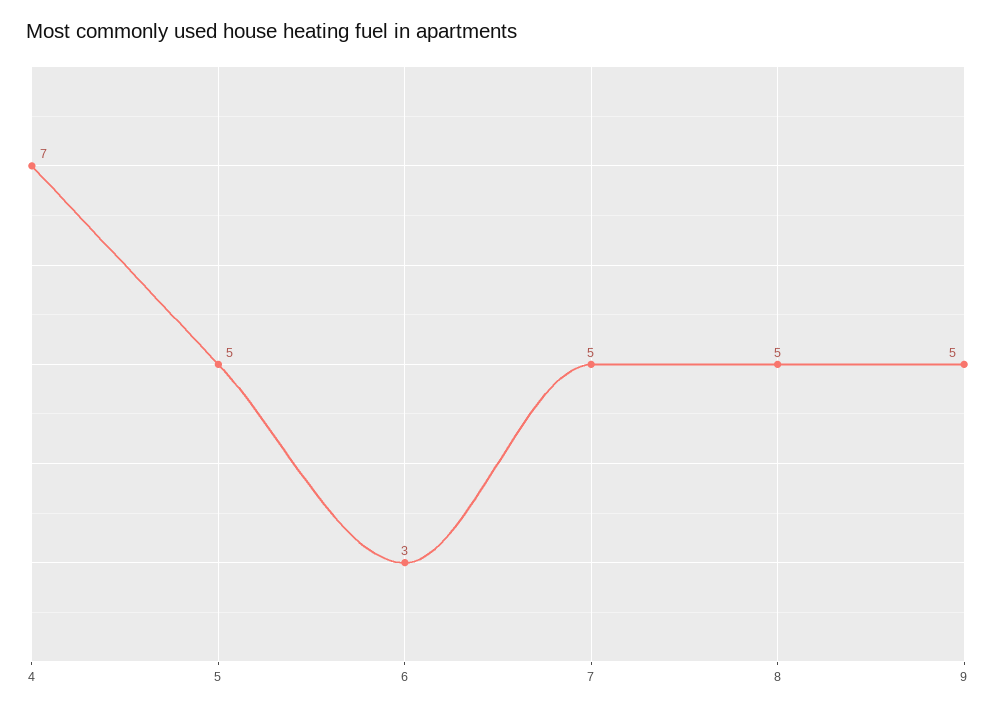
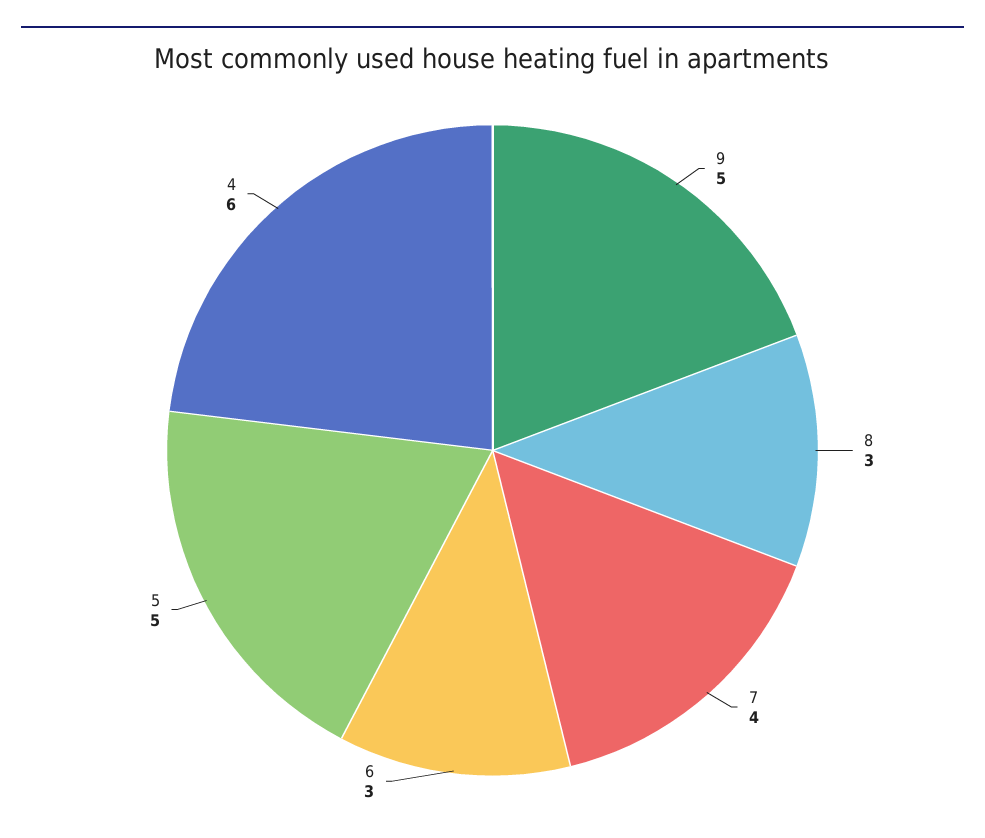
4: 7 -> 6
7: 5 -> 4
8: 5 -> 3

